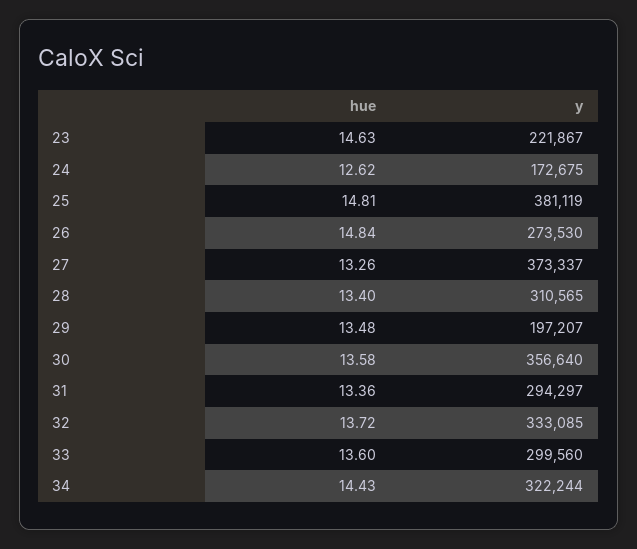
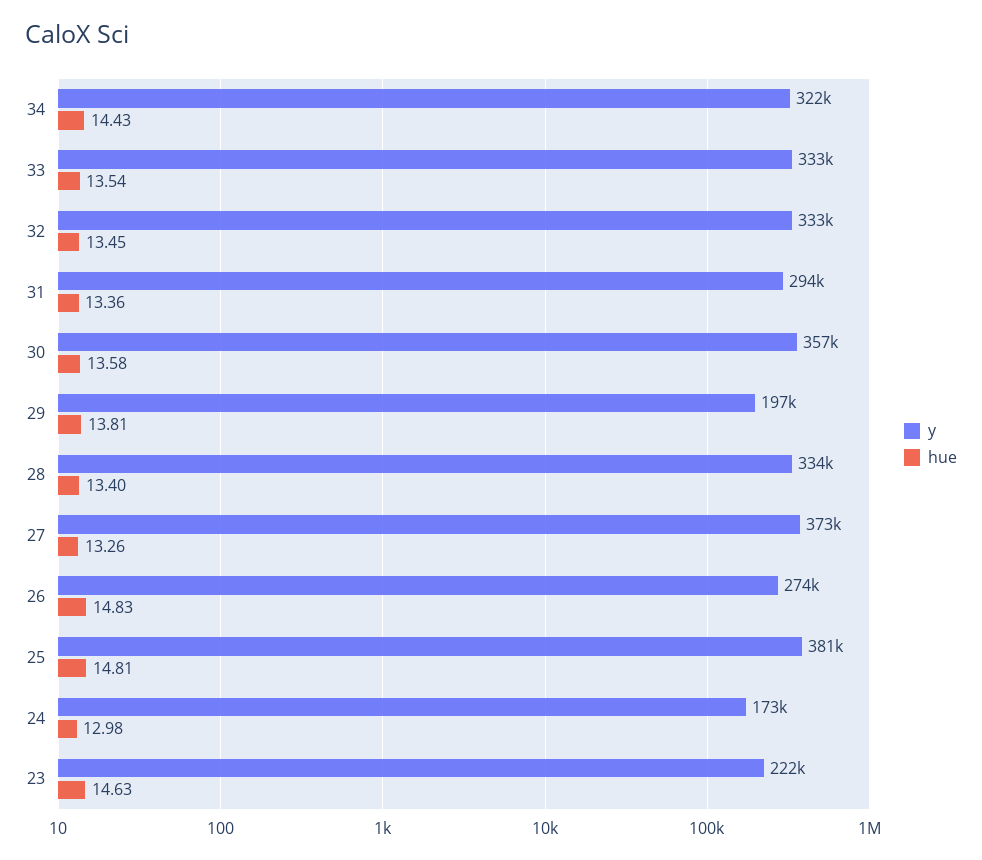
hue, 24: 12.62 -> 12.98
hue, 26: 14.84 -> 14.83
y, 28: 310565 -> 334000
hue, 29: 13.48 -> 13.81
hue, 32: 13.72 -> 13.45
hue, 33: 13.6 -> 13.54
y, 33: 299560 -> 333000

